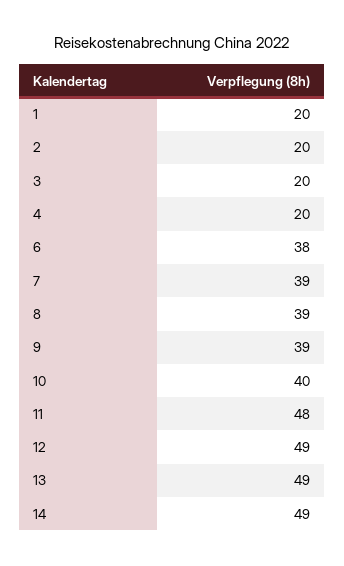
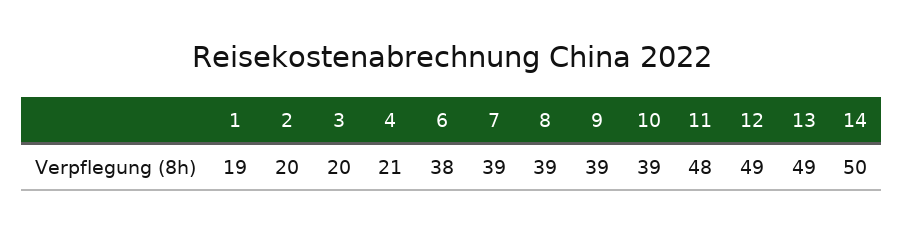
1: 20 -> 19
4: 20 -> 21
10: 40 -> 39
14: 49 -> 50

